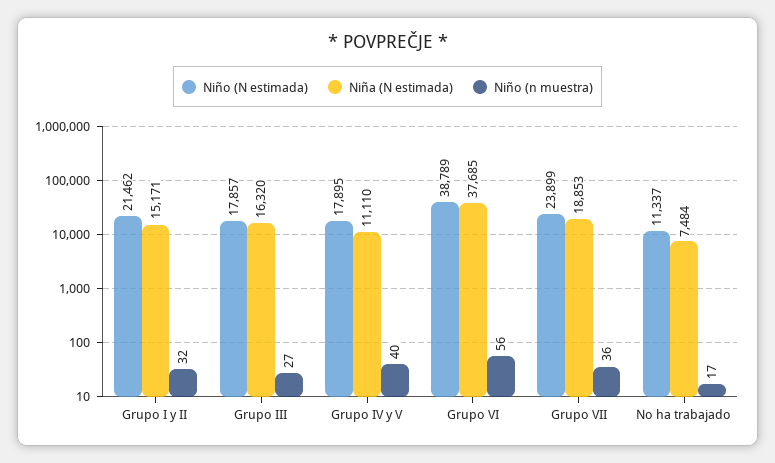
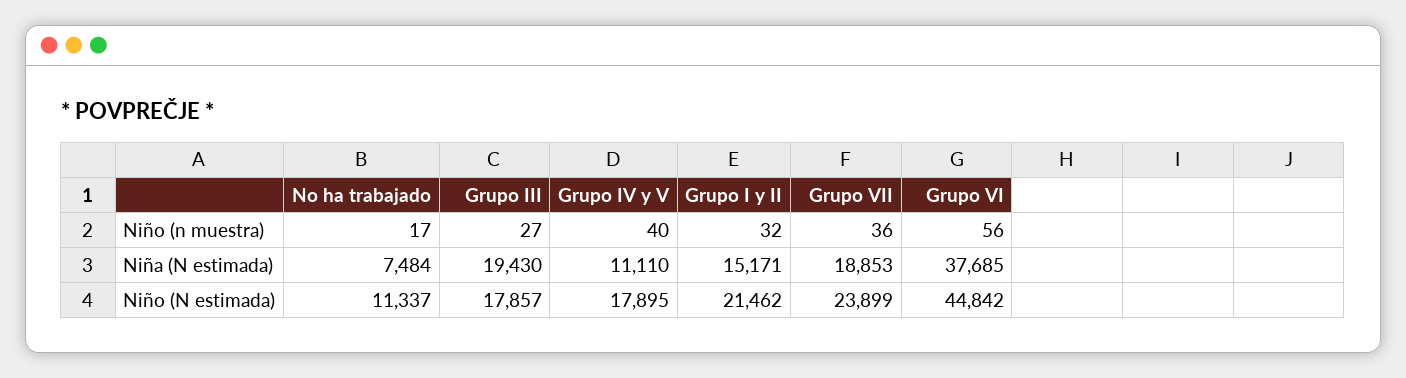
Niña (N estimada), Grupo III: 16320 -> 19430
Niño (N estimada), Grupo VI: 38789 -> 44842

